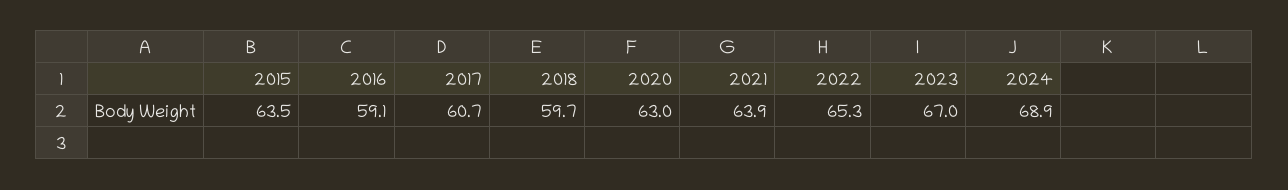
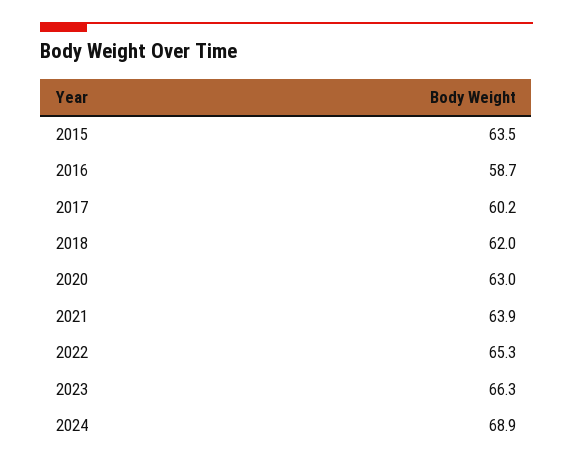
2016: 59.1 -> 58.7
2017: 60.7 -> 60.2
2018: 59.7 -> 62
2023: 67 -> 66.3

